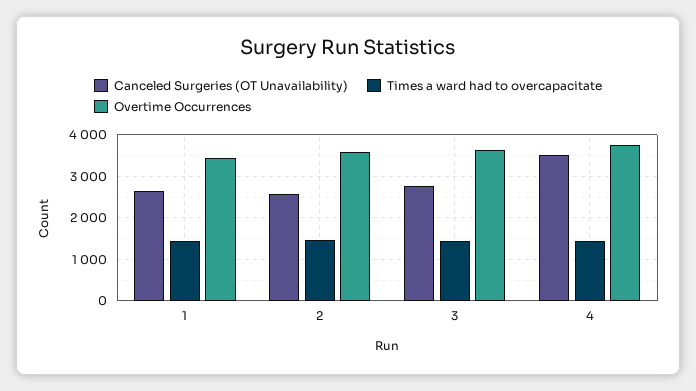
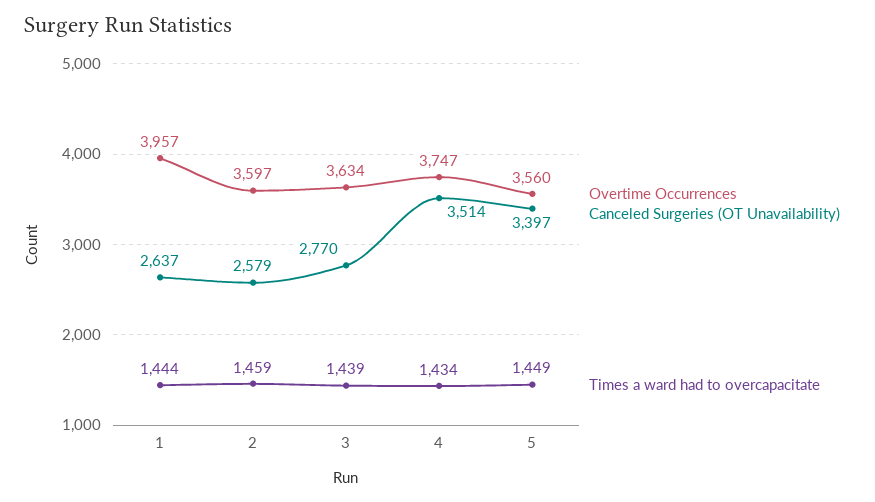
Overtime Occurrences, 1: 3400 -> 3957
Overtime Occurrences, 5: none -> 3560
Canceled Surgeries (OT Unavailability), 5: none -> 3397
Times a ward had to overcapacitate, 5: none -> 1449

